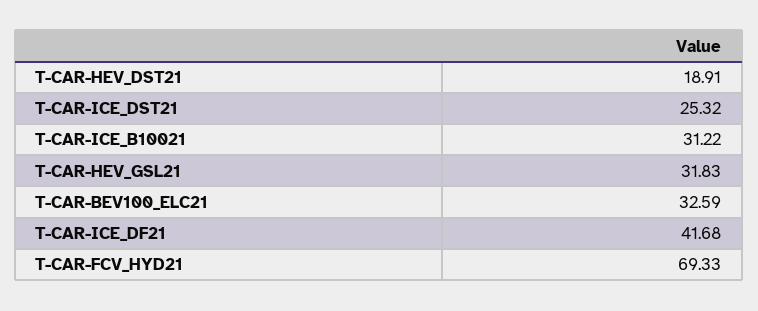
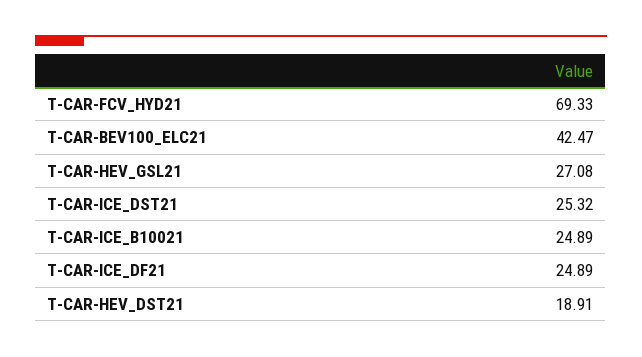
T-CAR-ICE_B10021: 31.22 -> 24.89
T-CAR-HEV_GSL21: 31.83 -> 27.08
T-CAR-BEV100_ELC21: 32.59 -> 42.47
T-CAR-ICE_DF21: 41.68 -> 24.89

